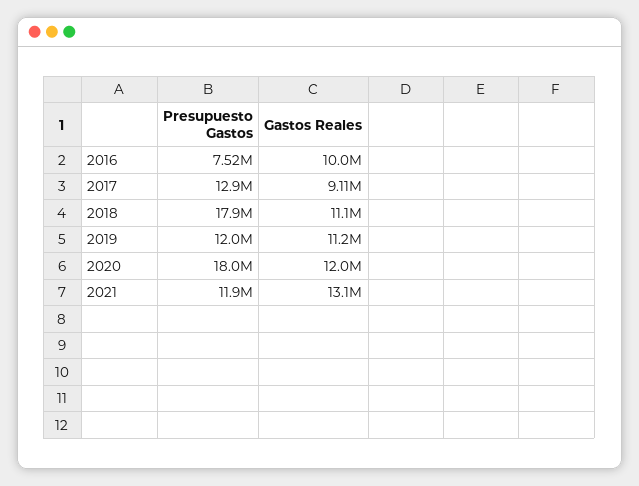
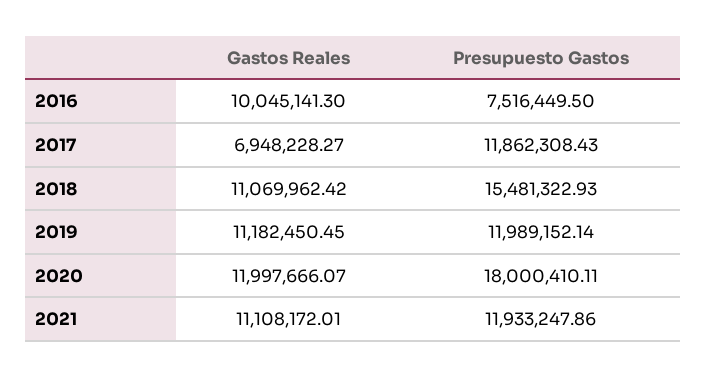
Presupuesto Gastos, 2017: 12900000 -> 11862308.43
Gastos Reales, 2017: 9110000 -> 6948228.27
Presupuesto Gastos, 2018: 17900000 -> 15481322.93
Gastos Reales, 2021: 13100000 -> 11108172.01

